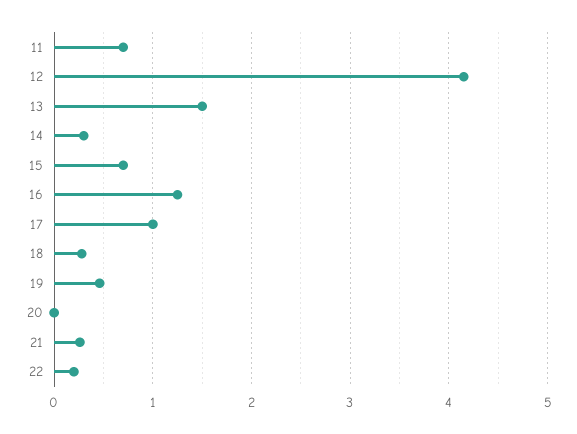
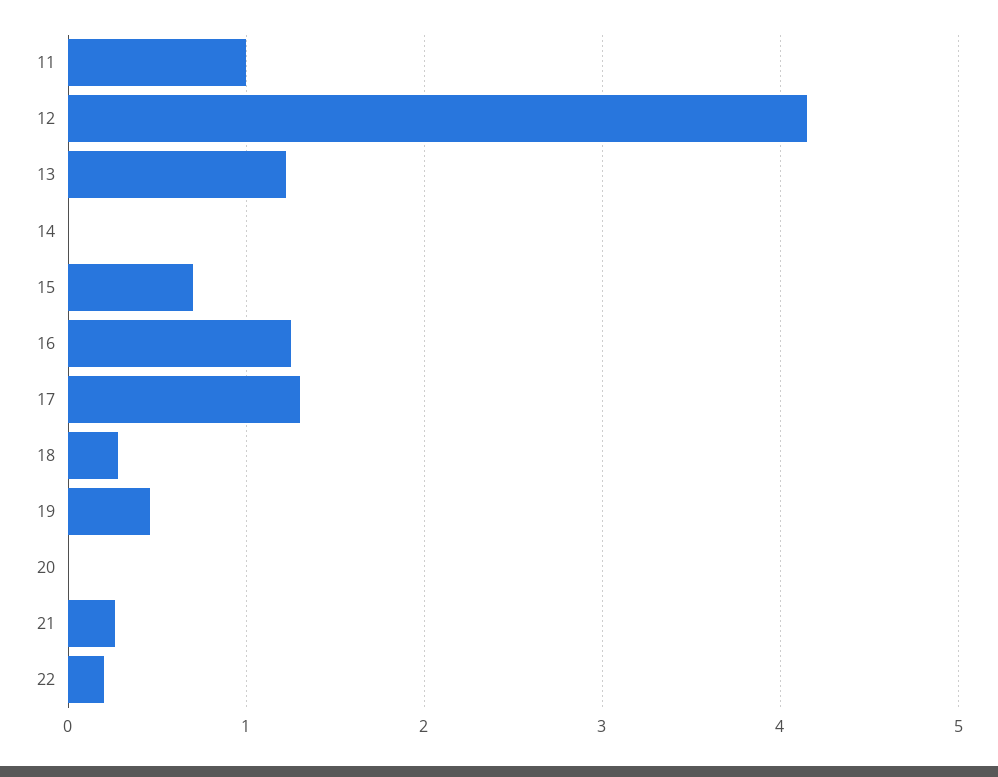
11: 0.7 -> 1
13: 1.5 -> 1.2
14: 0.3 -> 0
17: 1 -> 1.3

